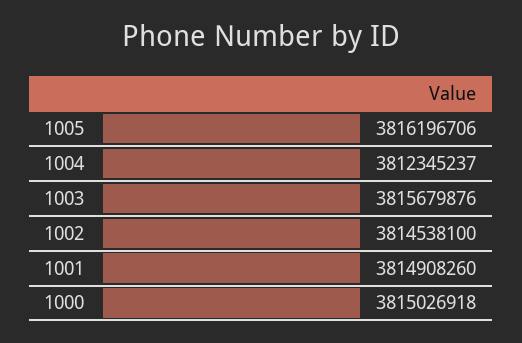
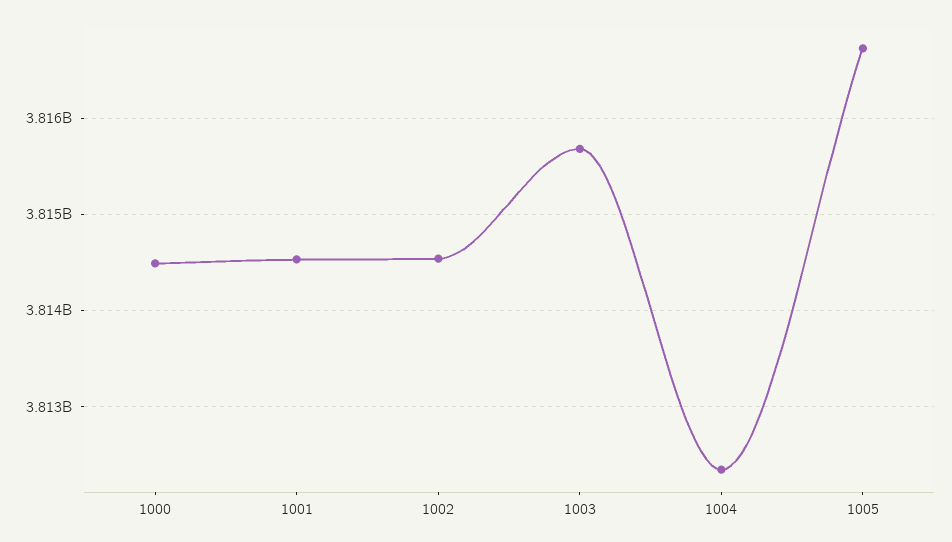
1005: 3816196706 -> 3816700000
1001: 3814908260 -> 3814500000
1000: 3815026918 -> 3814500000

